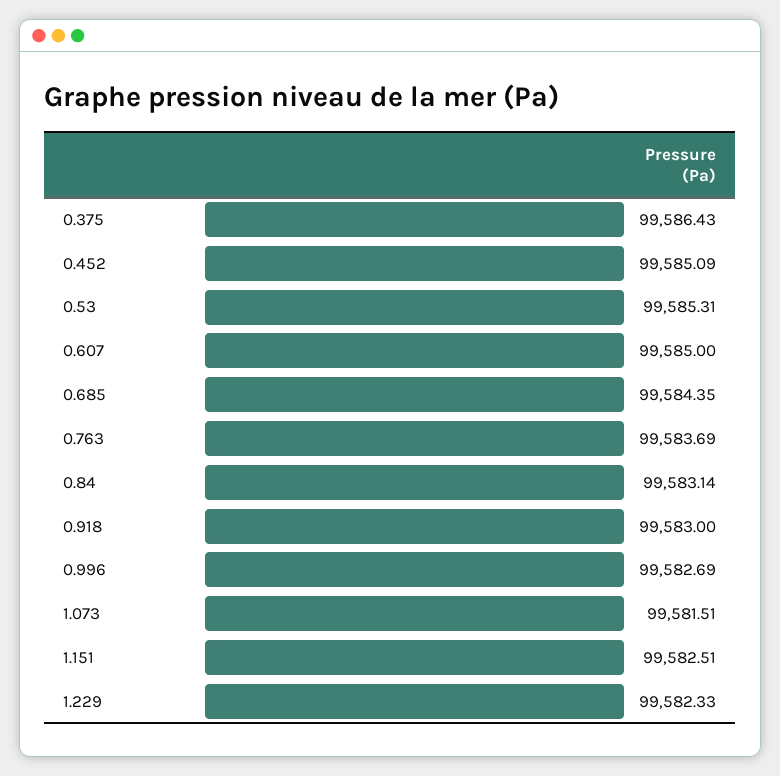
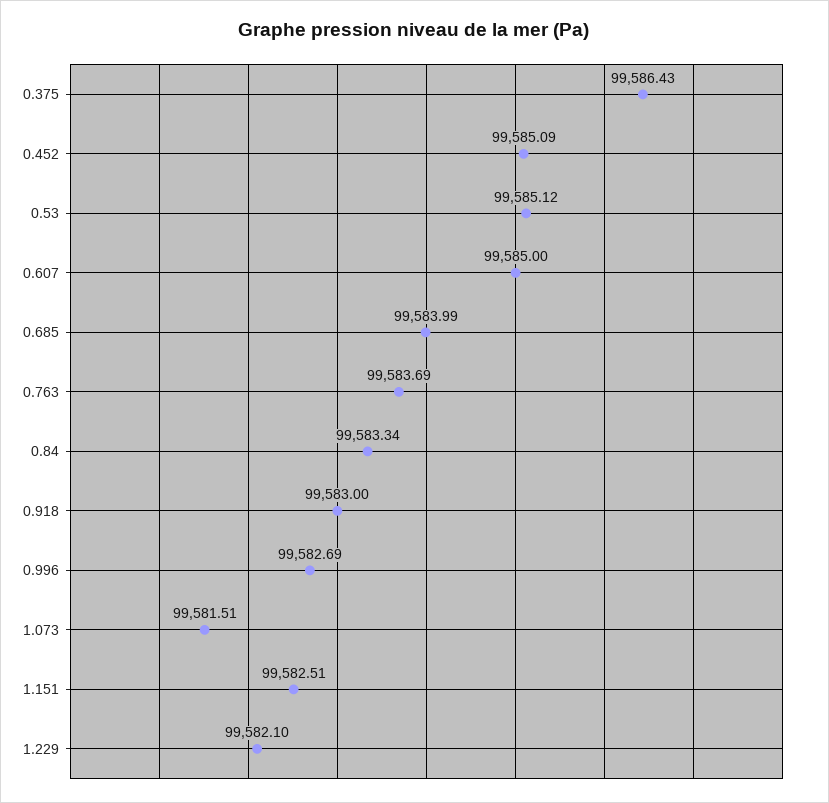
0.53: 99585.31 -> 99585.12
0.685: 99584.35 -> 99583.99
0.84: 99583.14 -> 99583.34
1.229: 99582.33 -> 99582.1

